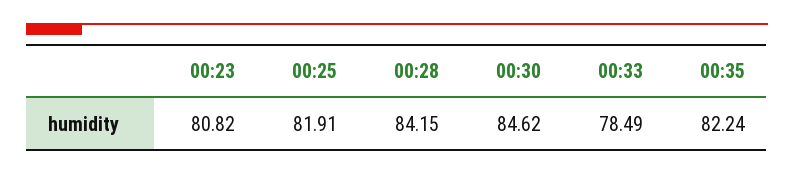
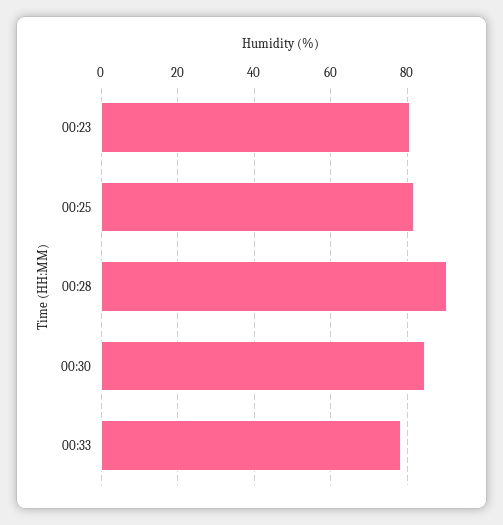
00:28: 84.15 -> 90
00:35: 82.24 -> none

